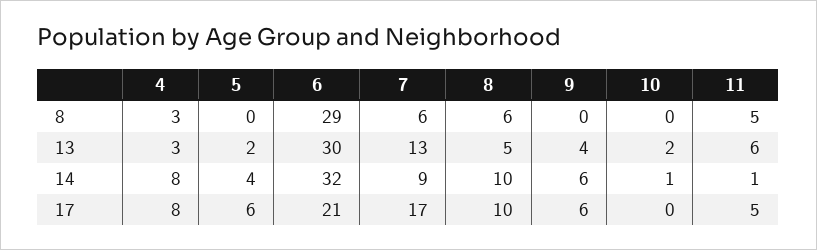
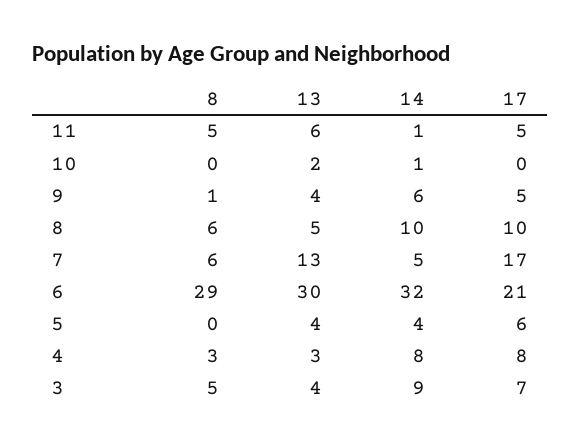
9, 8: 0 -> 1
5, 13: 2 -> 4
7, 14: 9 -> 5
9, 17: 6 -> 5
3, 8: none -> 5
3, 13: none -> 4
3, 14: none -> 9
3, 17: none -> 7

